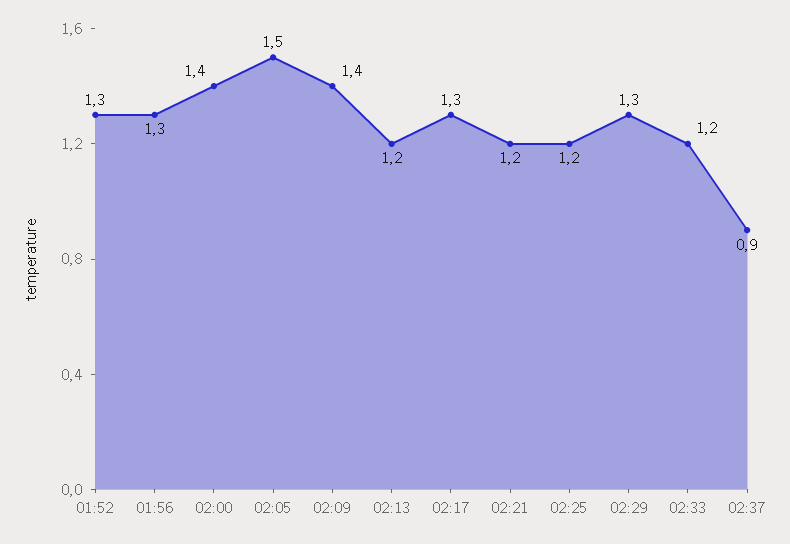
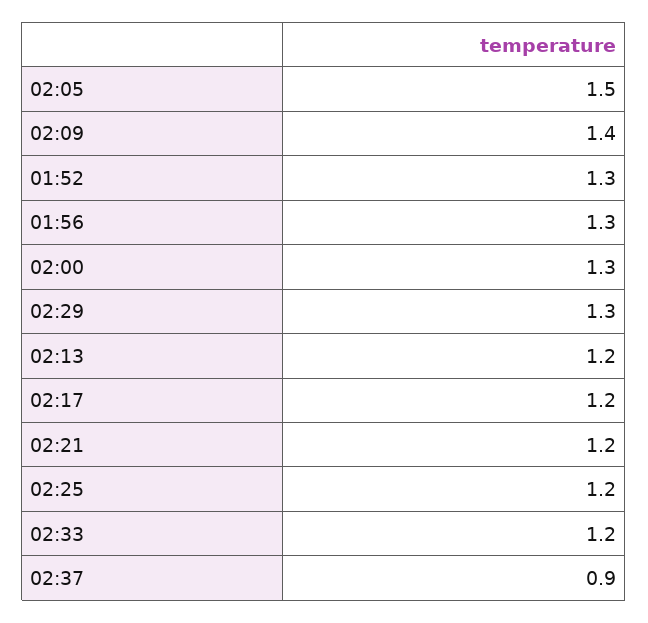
02:00: 1.4 -> 1.3
02:17: 1.3 -> 1.2

